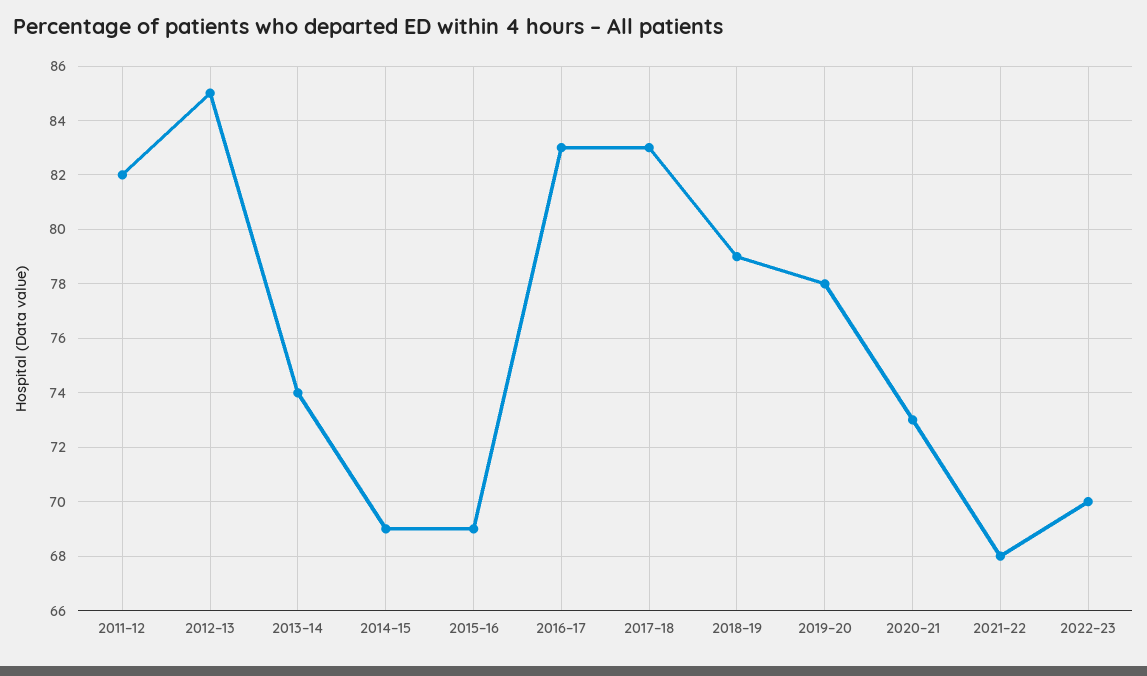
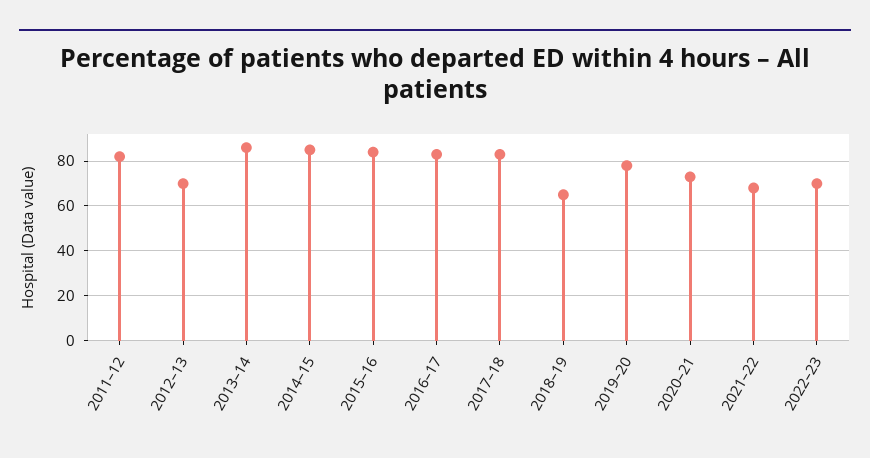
2012–13: 85 -> 70
2013–14: 74 -> 85
2014–15: 69 -> 85
2015–16: 69 -> 85
2018–19: 79 -> 65

